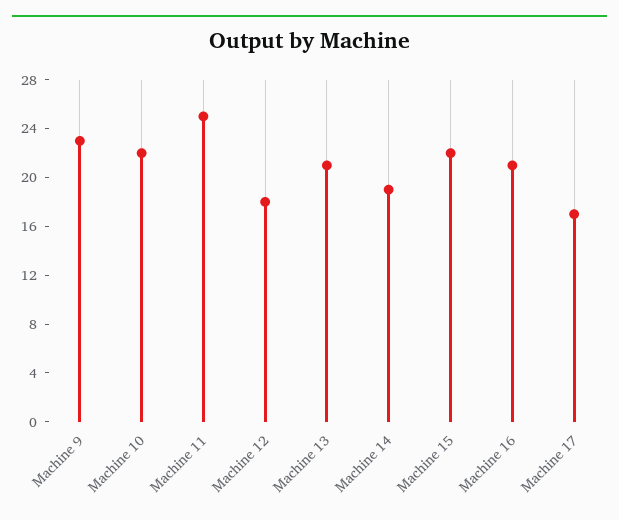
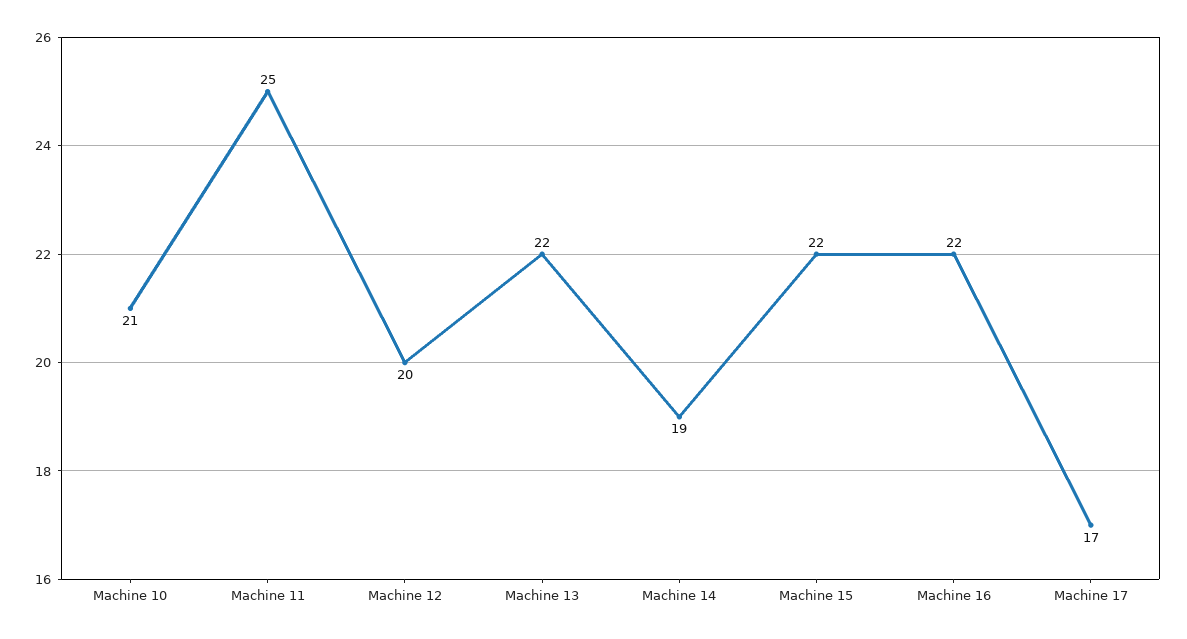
Machine 9: 23 -> none
Machine 10: 22 -> 21
Machine 12: 18 -> 20
Machine 13: 21 -> 22
Machine 16: 21 -> 22

